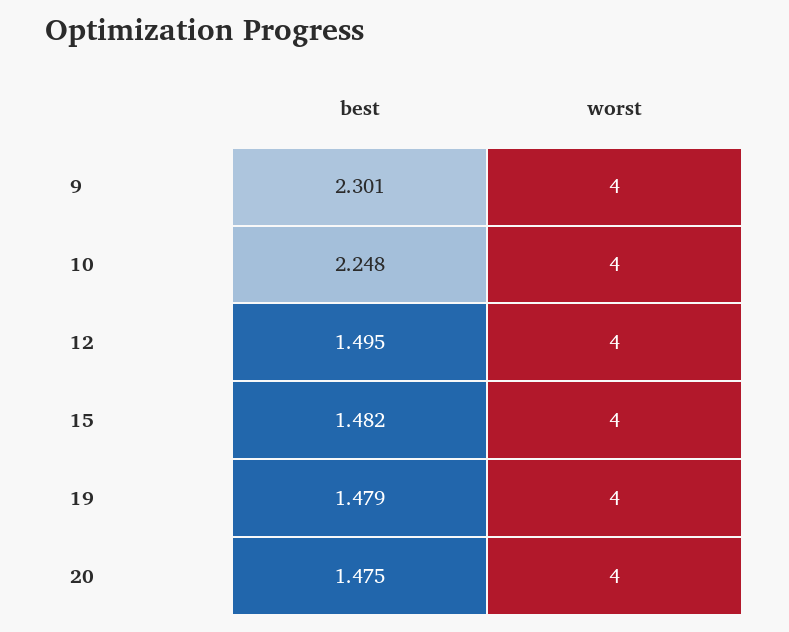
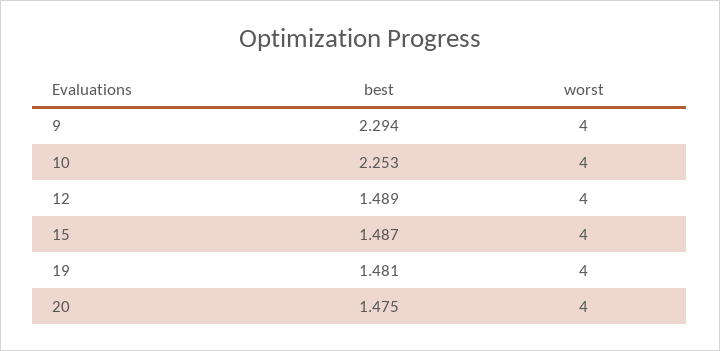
best, 9: 2.301 -> 2.294
best, 10: 2.248 -> 2.253
best, 12: 1.495 -> 1.489
best, 15: 1.482 -> 1.487
best, 19: 1.479 -> 1.481

